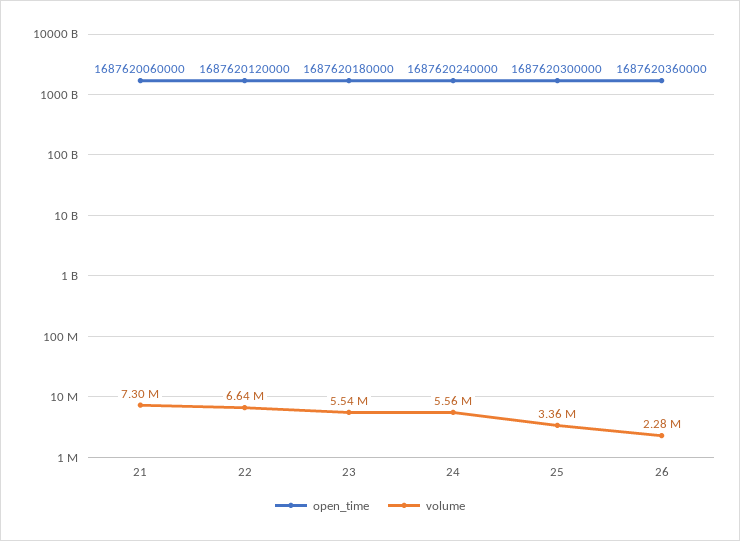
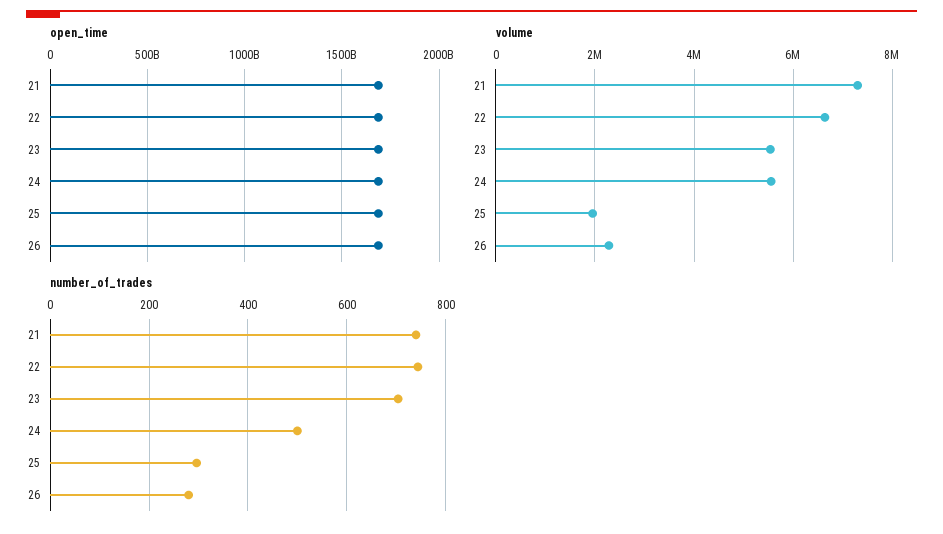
volume, 25: 3360000 -> 2000000
number_of_trades, 21: none -> 740
number_of_trades, 22: none -> 740
number_of_trades, 23: none -> 700
number_of_trades, 24: none -> 500
number_of_trades, 25: none -> 300
number_of_trades, 26: none -> 280

